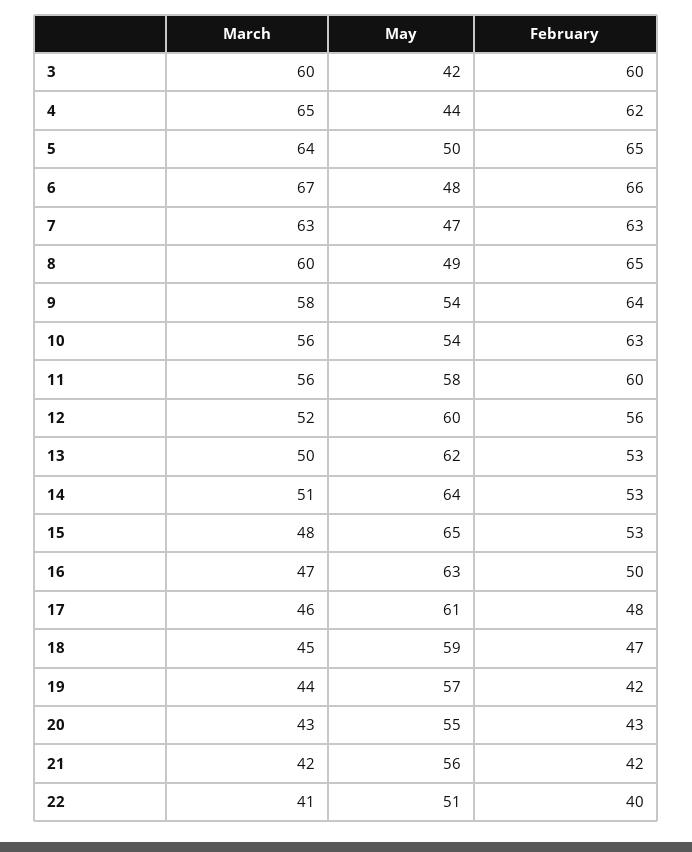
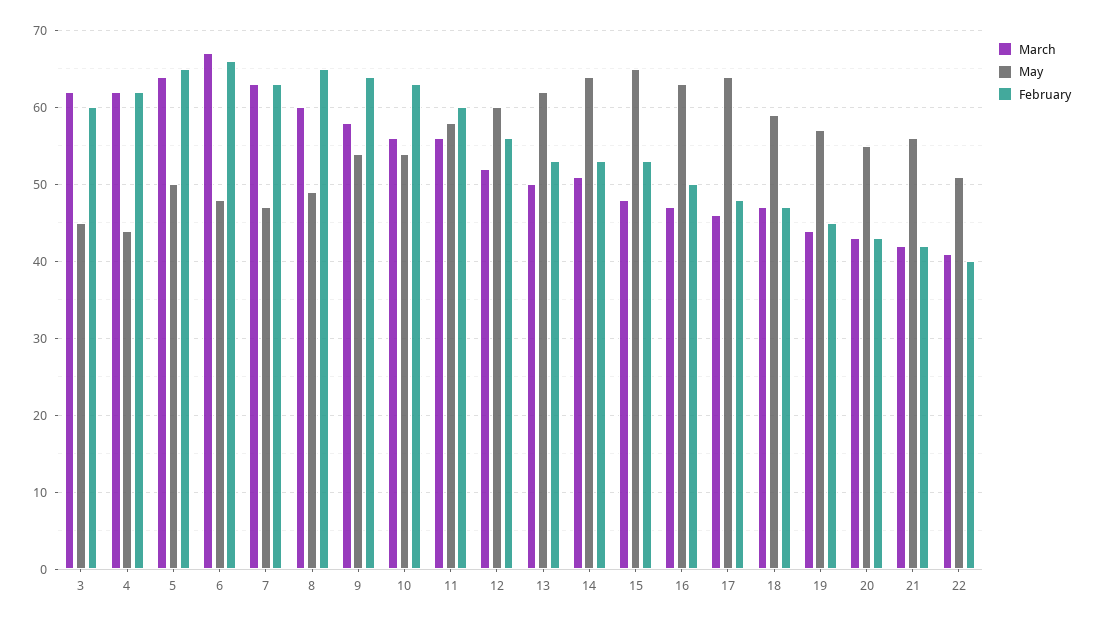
March, 3: 60 -> 62
May, 3: 42 -> 45
March, 4: 65 -> 62
May, 17: 61 -> 64
March, 18: 45 -> 47
February, 19: 42 -> 45

